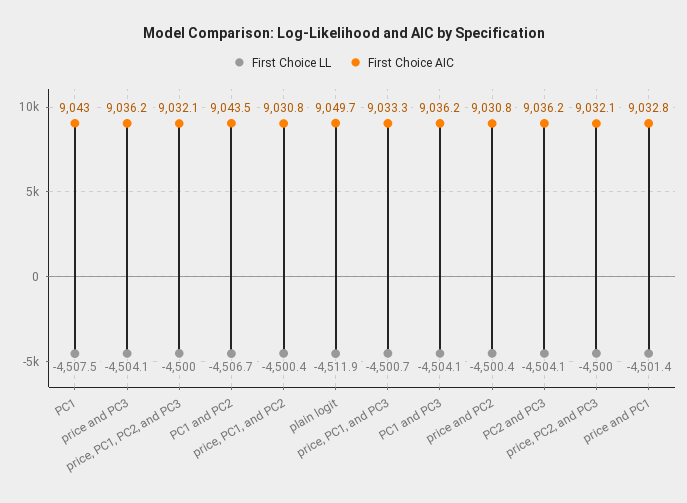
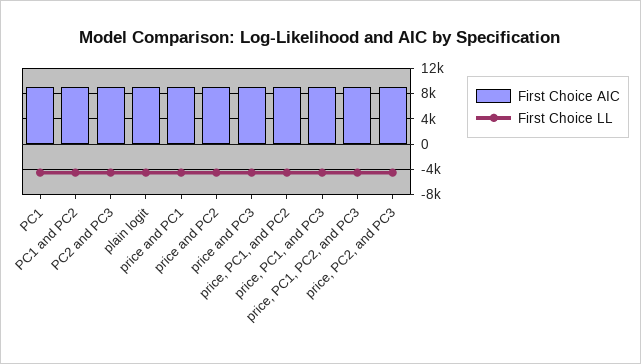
First Choice LL, PC1 and PC3: -4504.1 -> none
First Choice AIC, PC1 and PC3: 9036.2 -> none

